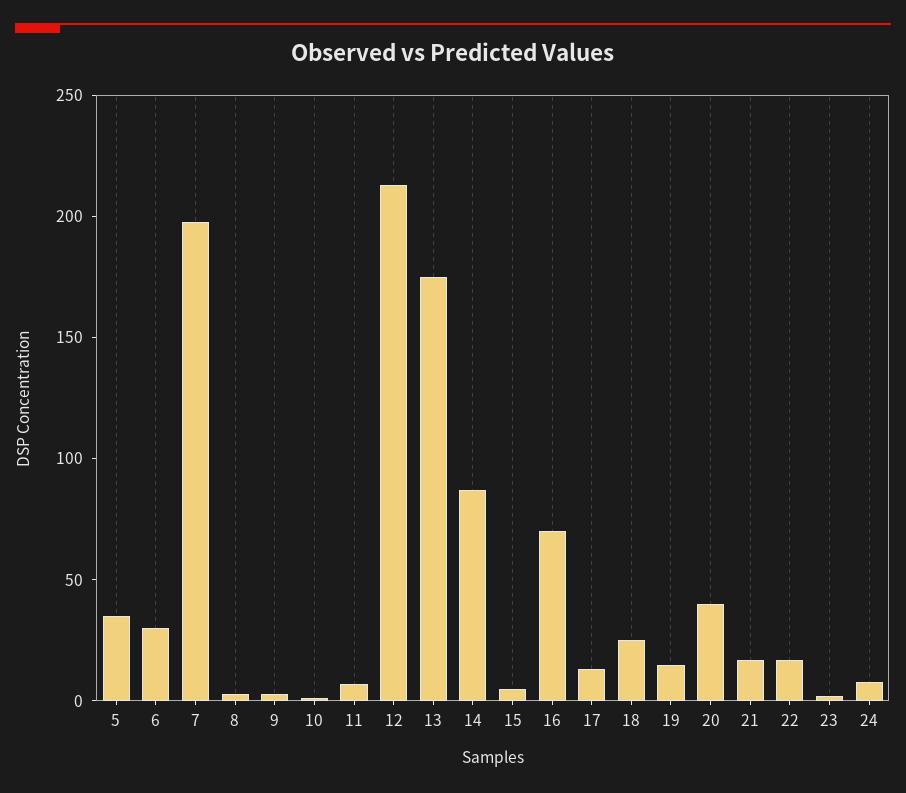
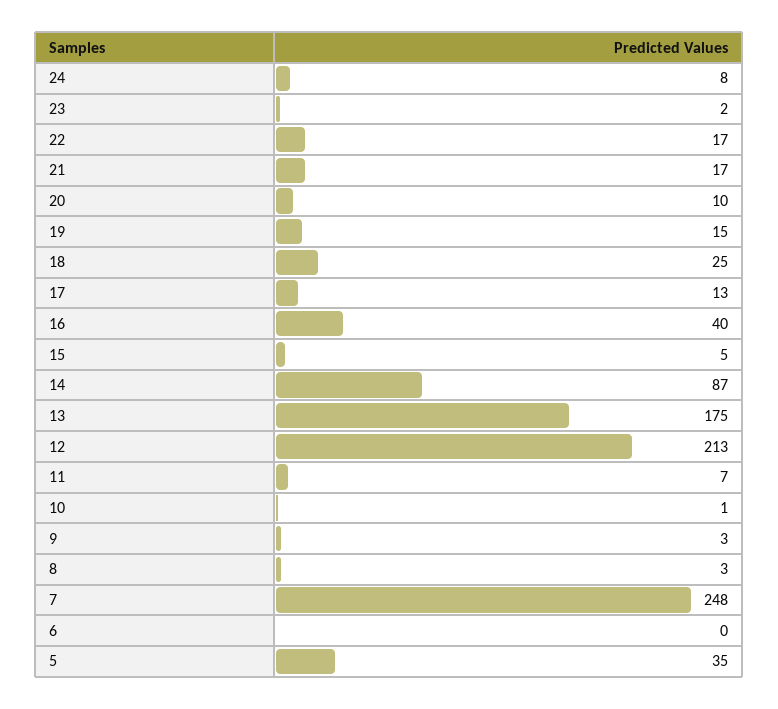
6: 30 -> 0
7: 200 -> 248
16: 70 -> 40
20: 40 -> 10

